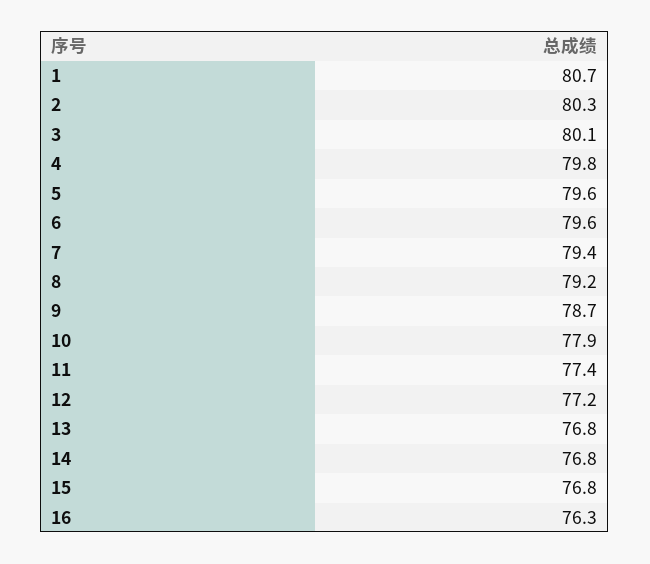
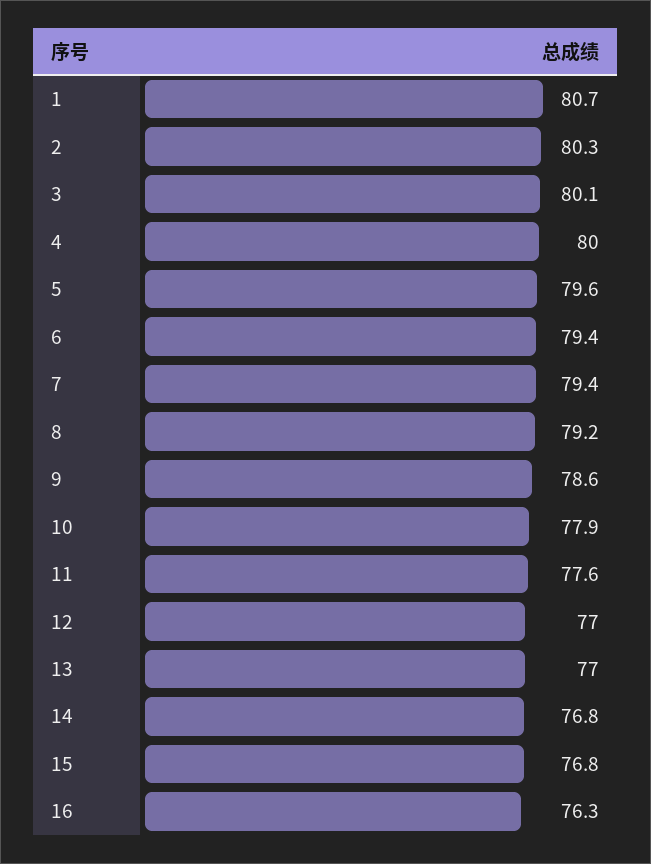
4: 79.8 -> 80
6: 79.6 -> 79.4
9: 78.7 -> 78.6
11: 77.4 -> 77.6
12: 77.2 -> 77
13: 76.8 -> 77

